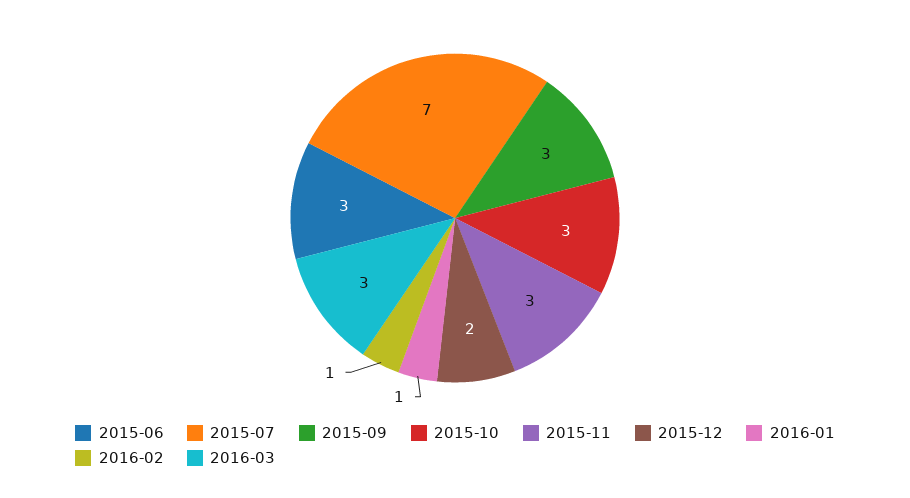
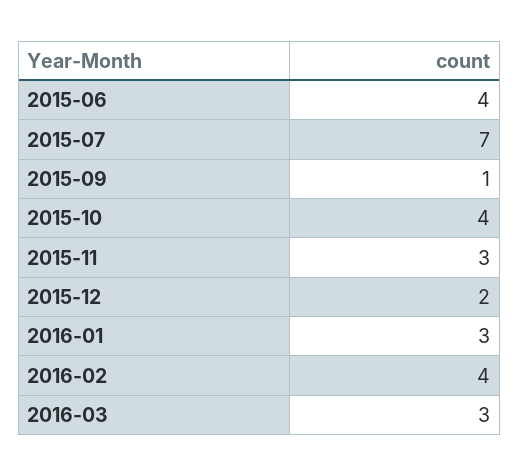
2015-06: 3 -> 4
2015-09: 3 -> 1
2015-10: 3 -> 4
2016-01: 1 -> 3
2016-02: 1 -> 4

